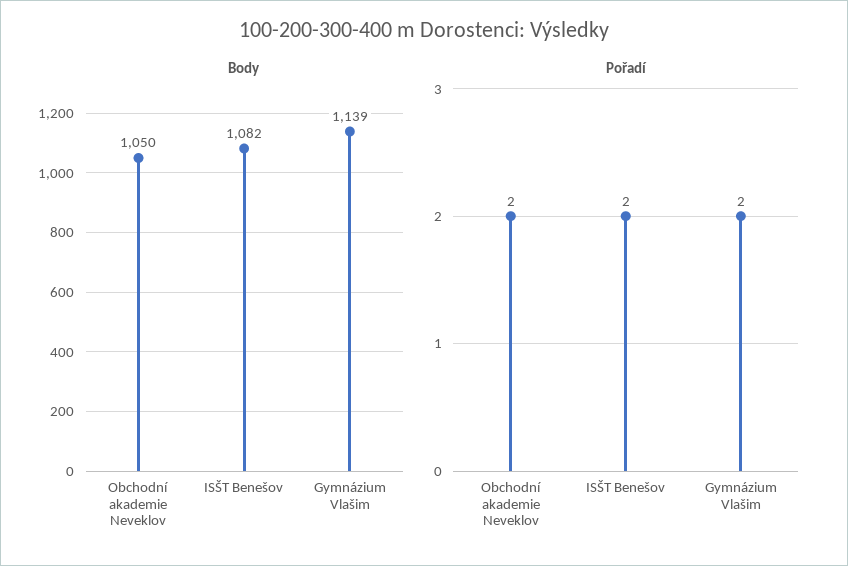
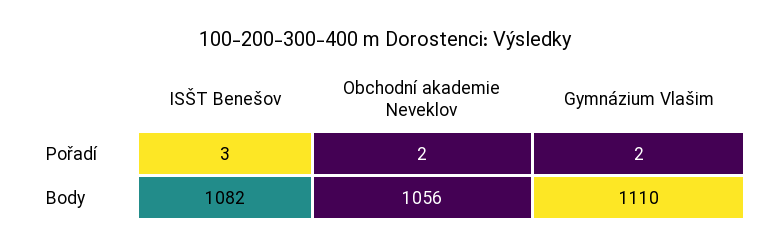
Body, Obchodní akademie Neveklov: 1050 -> 1056
Body, Gymnázium Vlašim: 1139 -> 1110
Pořadí, ISŠT Benešov: 2 -> 3

